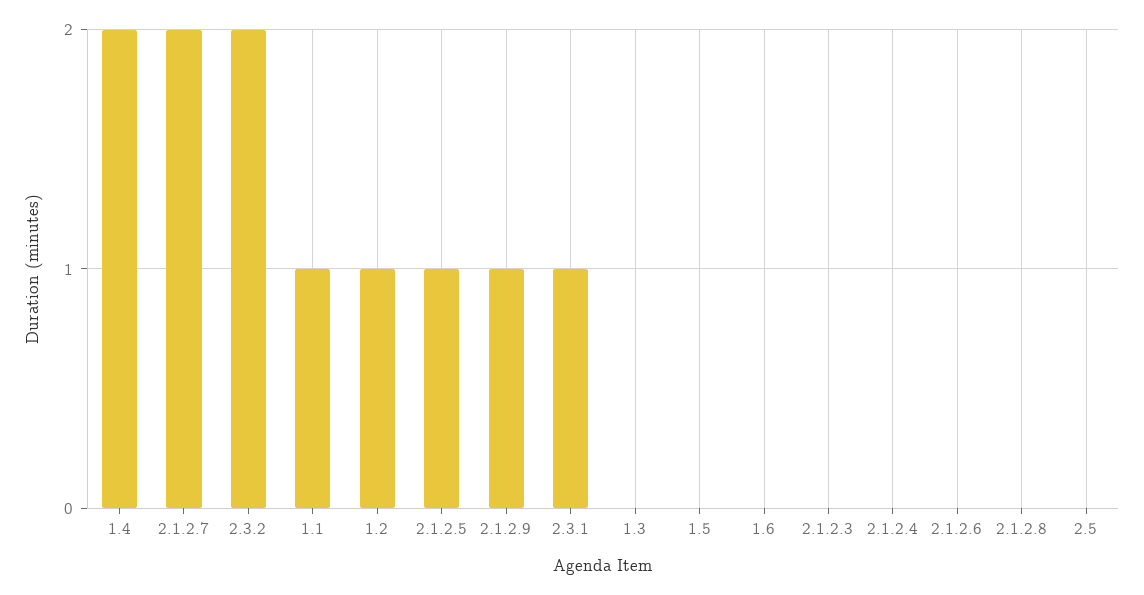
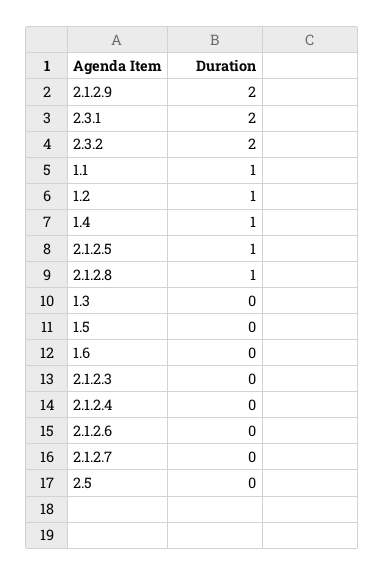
1.4: 2 -> 1
2.1.2.7: 2 -> 0
2.1.2.9: 1 -> 2
2.3.1: 1 -> 2
2.1.2.8: 0 -> 1

